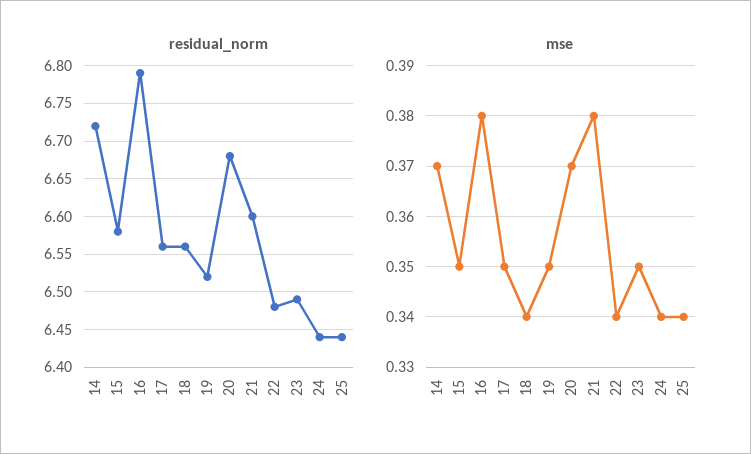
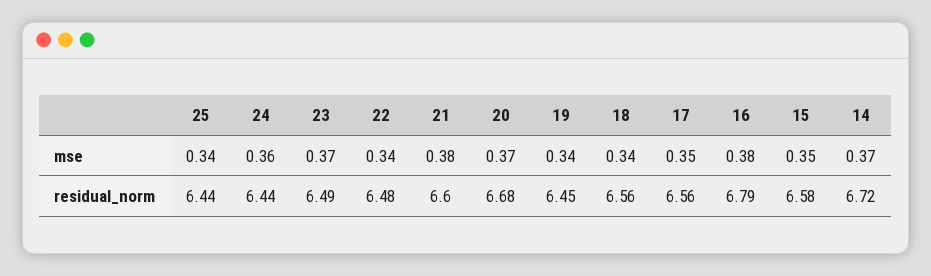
residual_norm, 19: 6.52 -> 6.45
mse, 19: 0.35 -> 0.34
mse, 23: 0.35 -> 0.37
mse, 24: 0.34 -> 0.36

